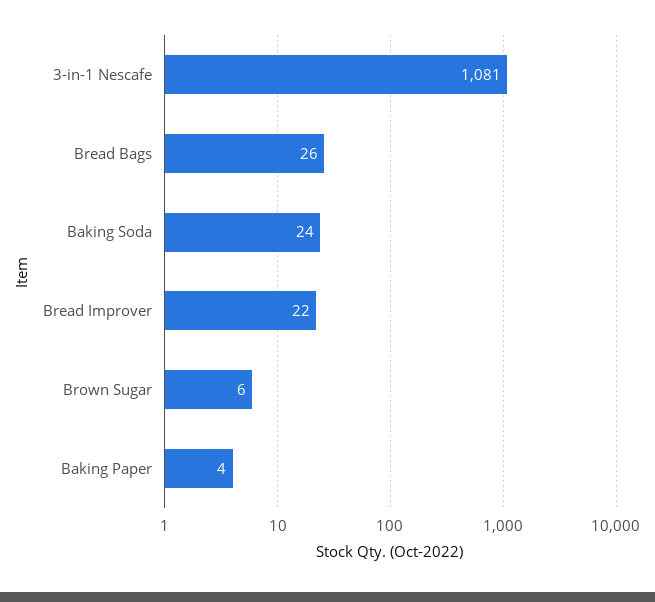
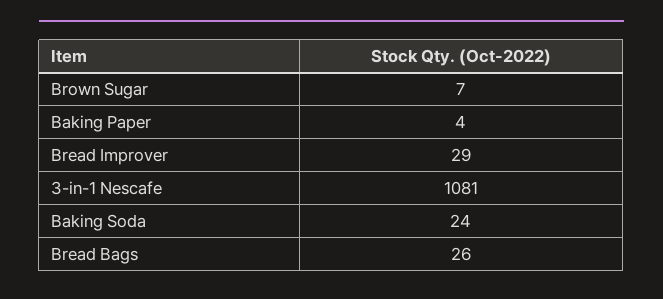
Bread Improver: 22 -> 29
Brown Sugar: 6 -> 7

